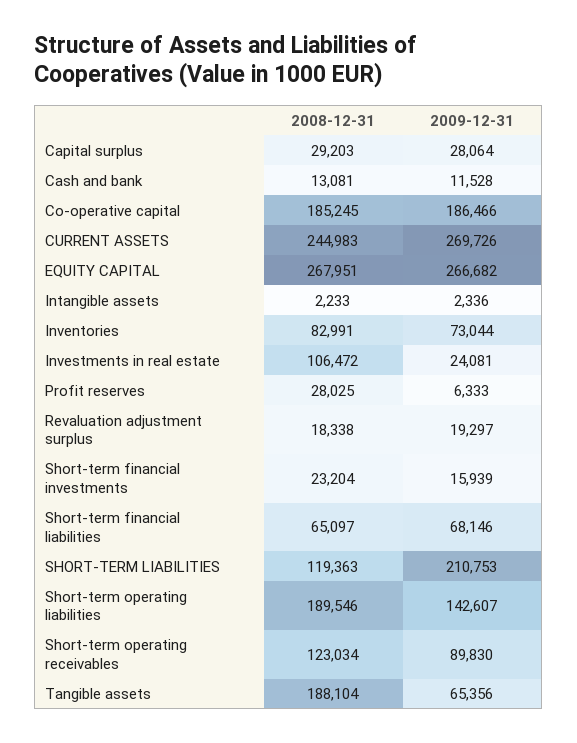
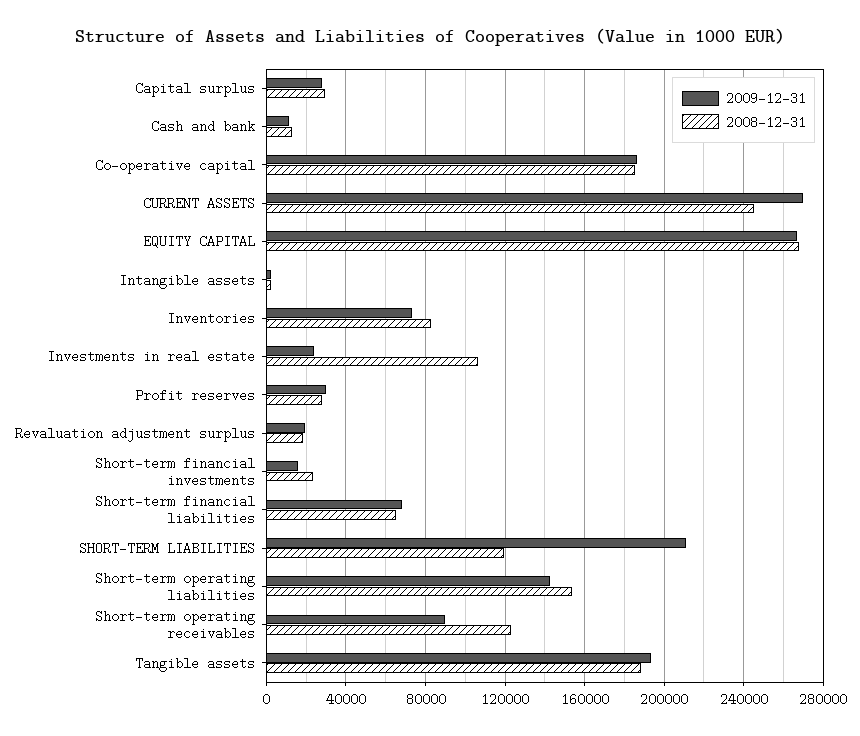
2009-12-31, Profit reserves: 6333 -> 30000
2008-12-31, Short-term operating liabilities: 189546 -> 155000
2009-12-31, Tangible assets: 65356 -> 195000

